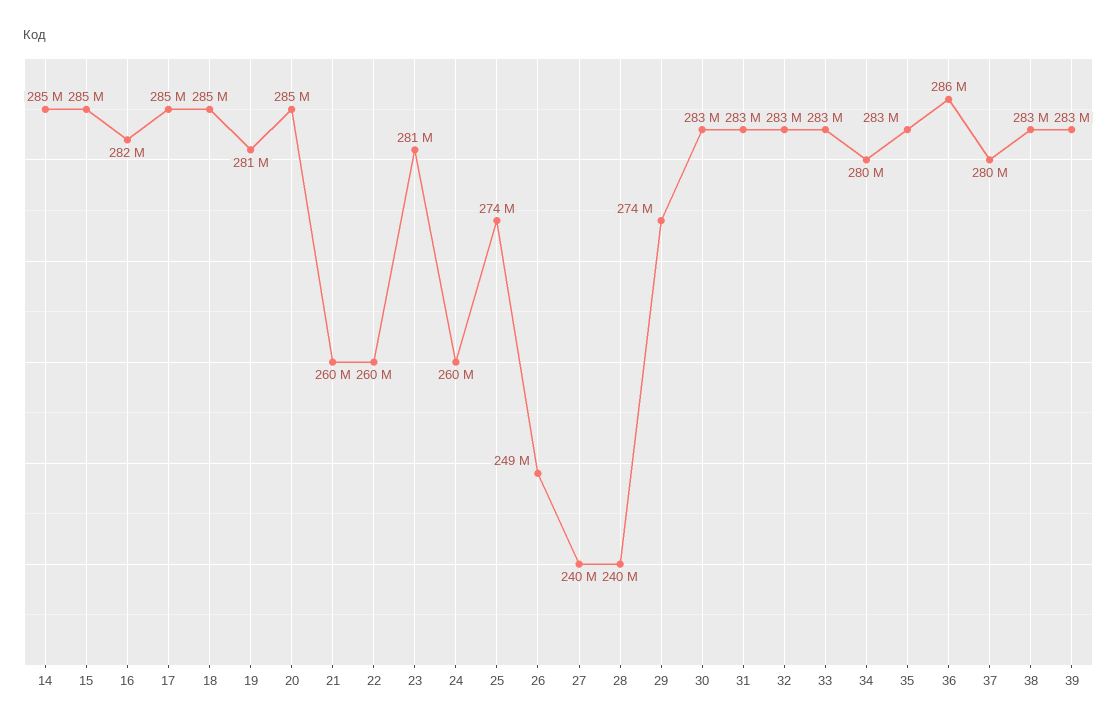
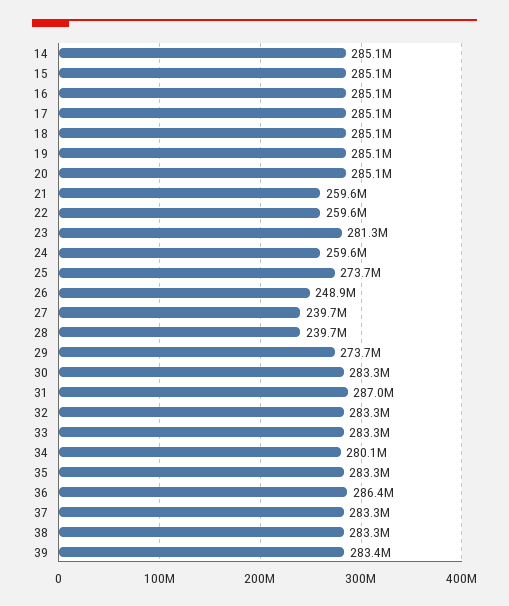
16: 282000000 -> 285100000
19: 281000000 -> 285100000
31: 283000000 -> 287000000
37: 280000000 -> 283300000

